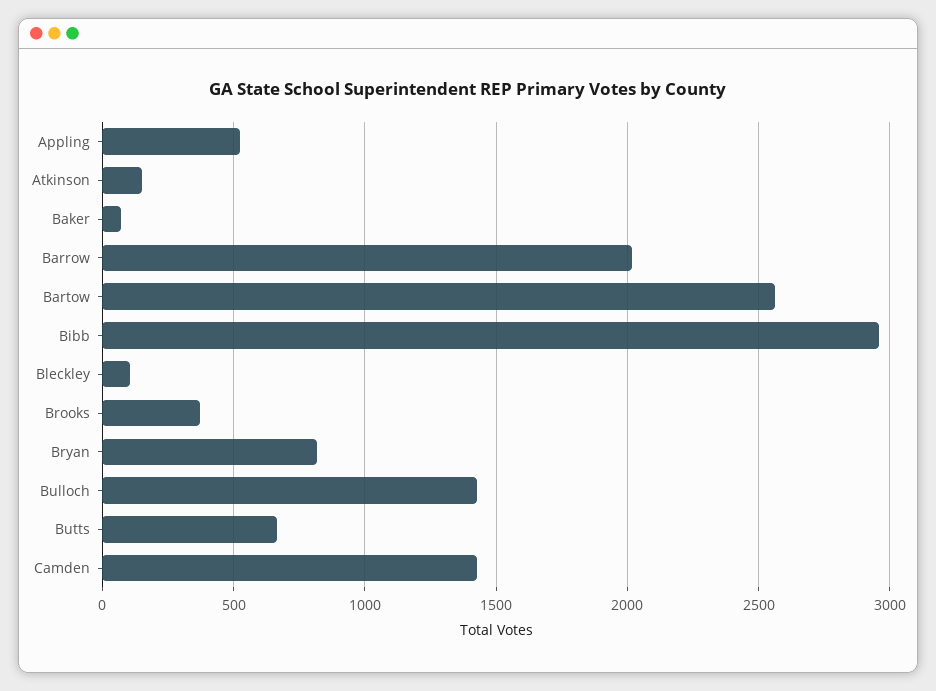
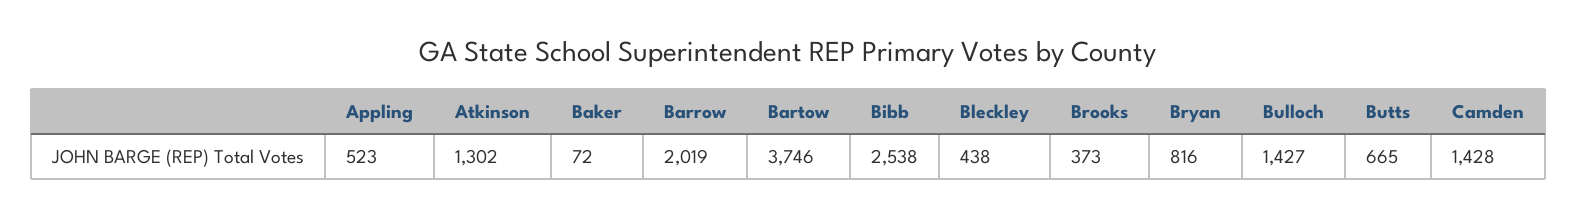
Atkinson: 150 -> 1302
Bartow: 2550 -> 3746
Bibb: 2950 -> 2538
Bleckley: 100 -> 438

